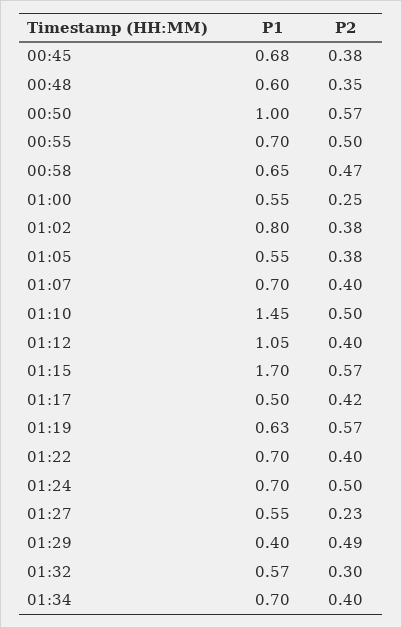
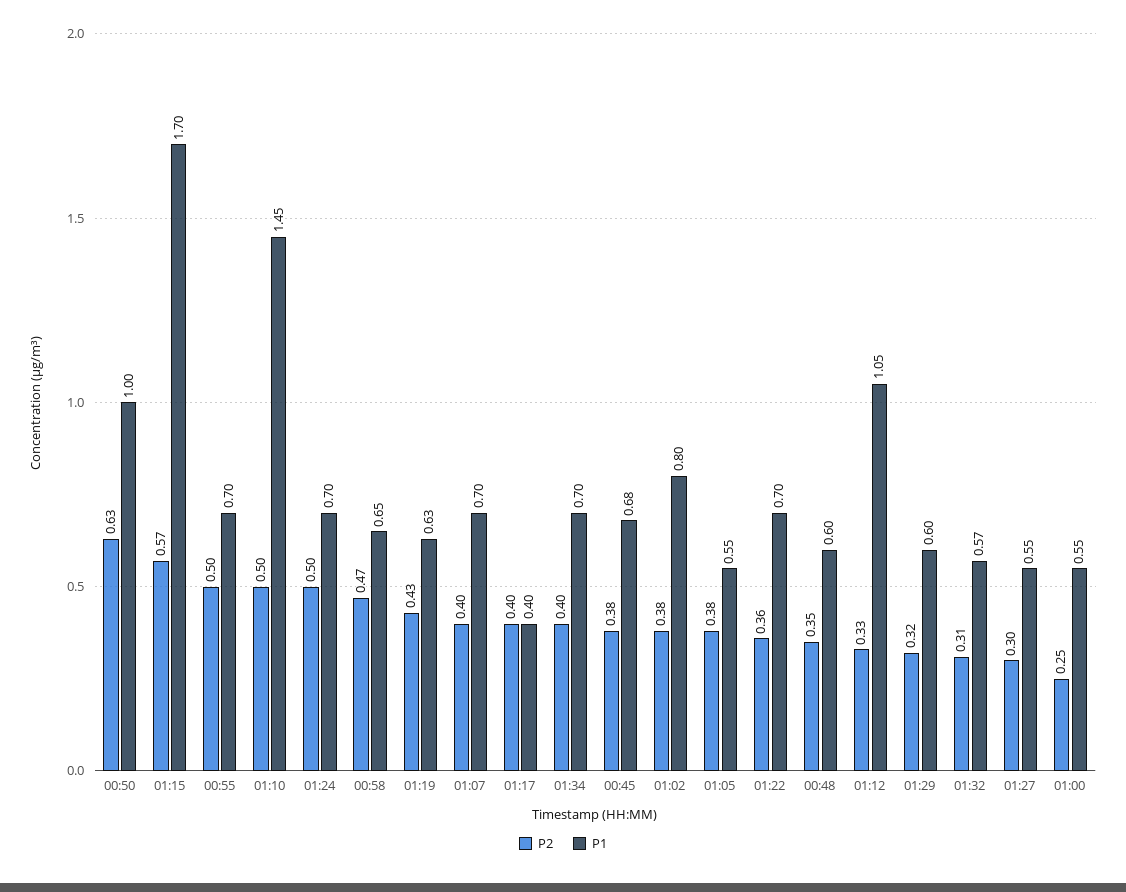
P2, 00:50: 0.57 -> 0.63
P2, 01:12: 0.4 -> 0.33
P1, 01:17: 0.5 -> 0.4
P2, 01:17: 0.42 -> 0.4
P2, 01:19: 0.57 -> 0.43
P2, 01:22: 0.4 -> 0.36
P2, 01:27: 0.23 -> 0.3
P1, 01:29: 0.4 -> 0.6
P2, 01:29: 0.49 -> 0.32
P2, 01:32: 0.3 -> 0.31

